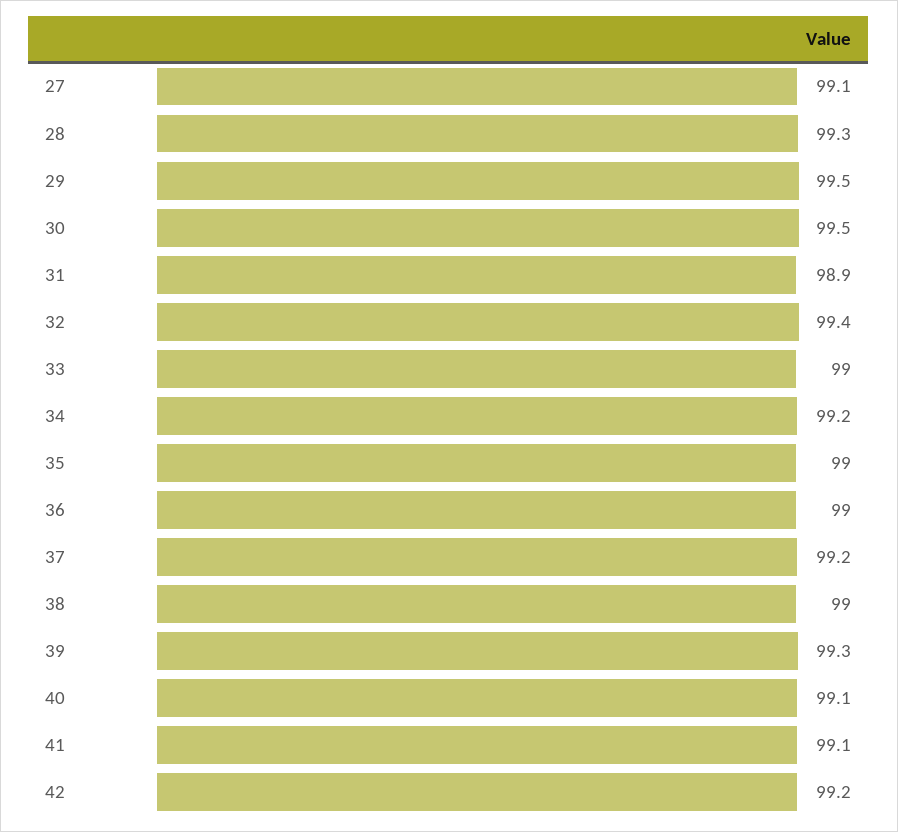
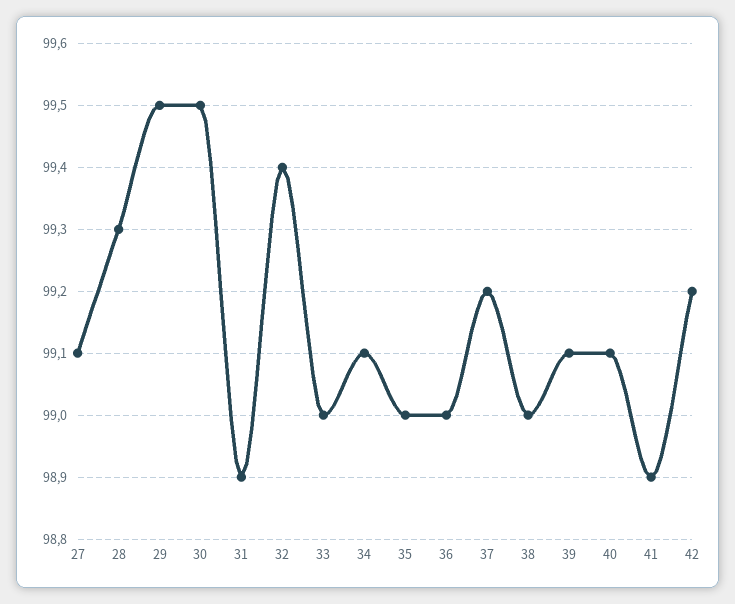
34: 99.2 -> 99.1
39: 99.3 -> 99.1
41: 99.1 -> 98.9

